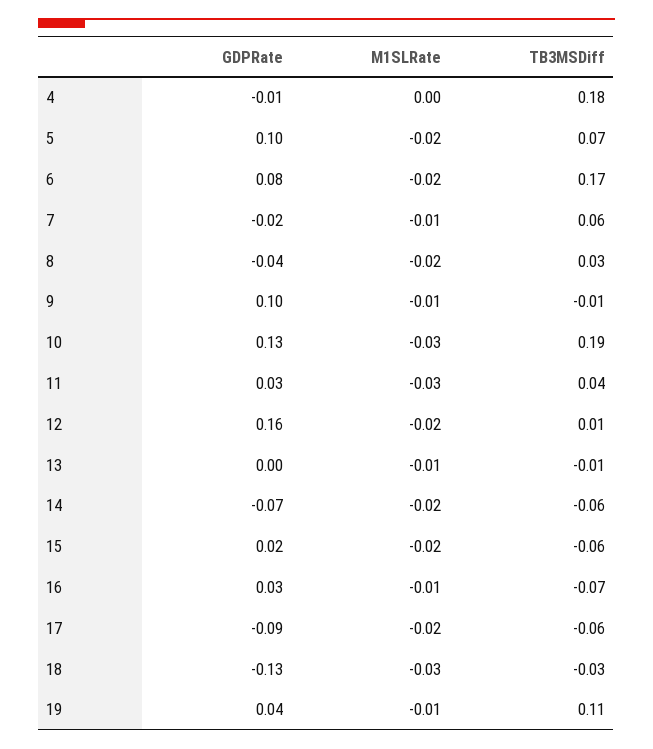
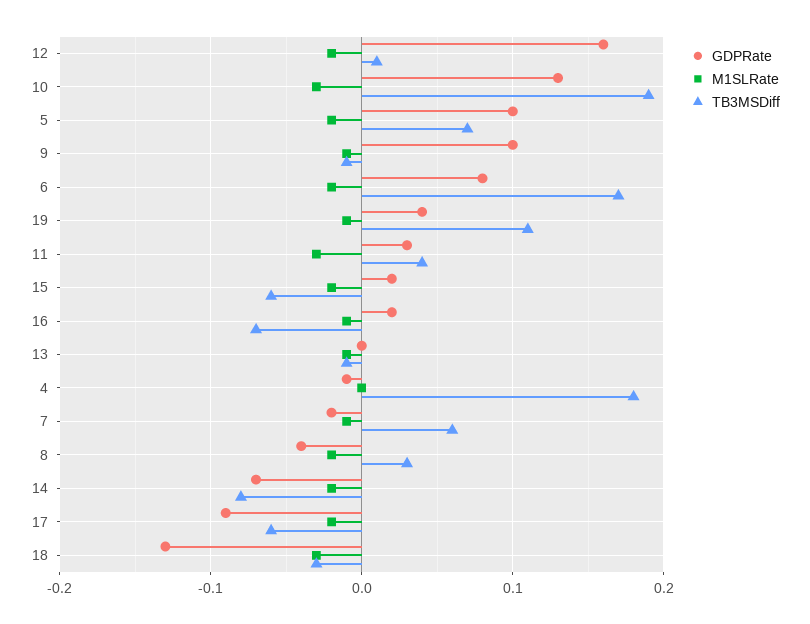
TB3MSDiff, 14: -0.06 -> -0.08
GDPRate, 16: 0.03 -> 0.02

